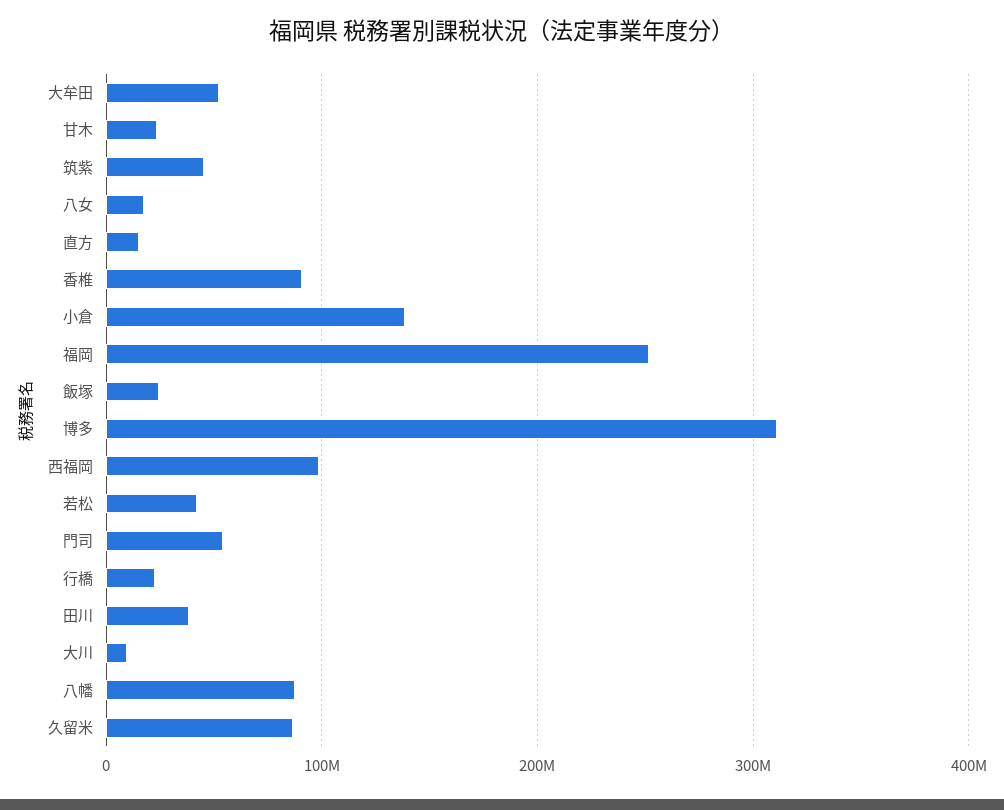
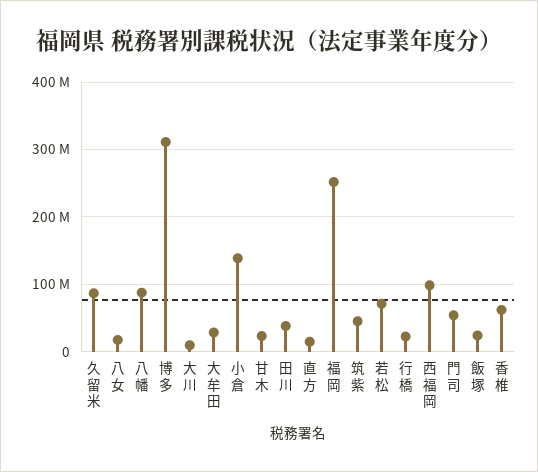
大牟田: 50000000 -> 30000000
香椎: 90000000 -> 60000000
若松: 40000000 -> 70000000

